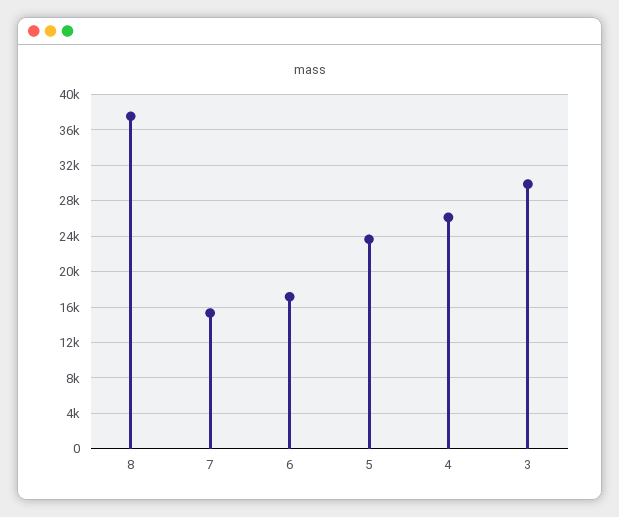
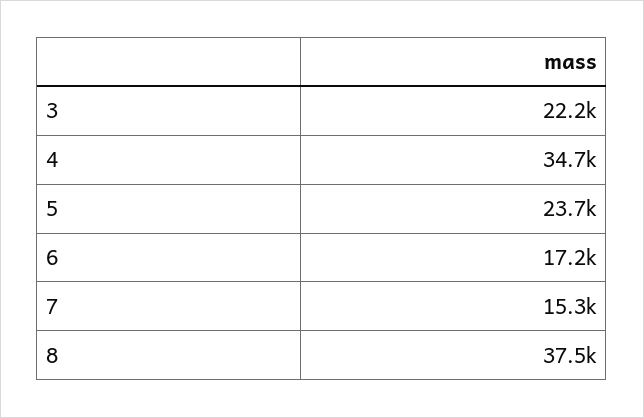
4: 26000 -> 34700
3: 30000 -> 22200

